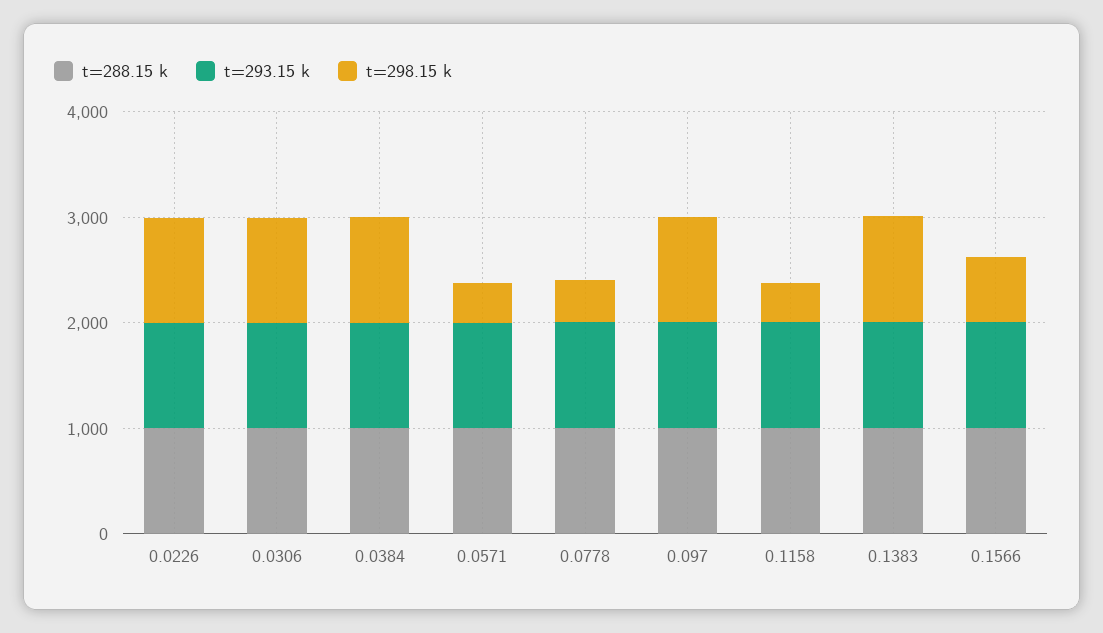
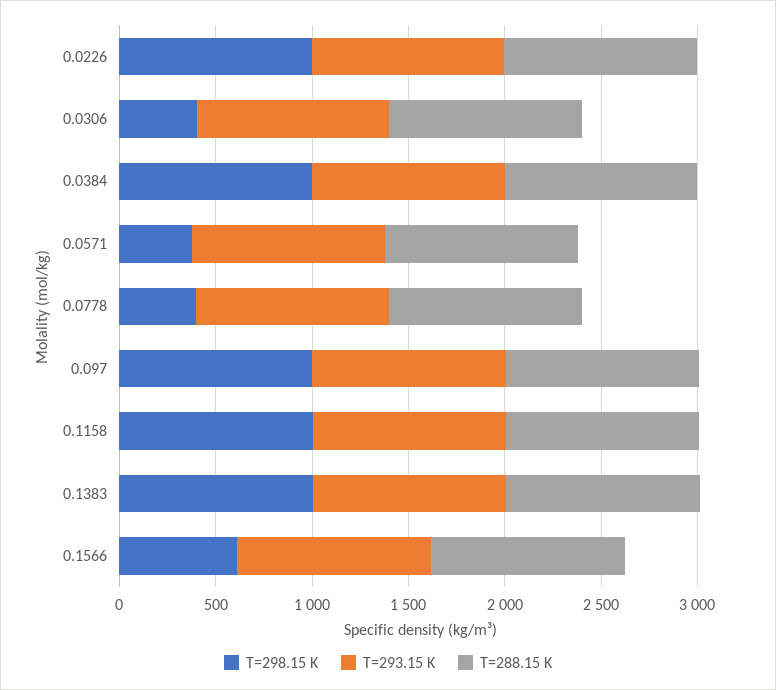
t=298.15 k, 0.0306: 1000 -> 400
t=298.15 k, 0.1158: 400 -> 1000

